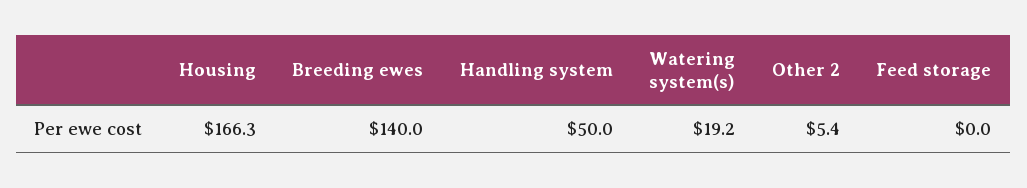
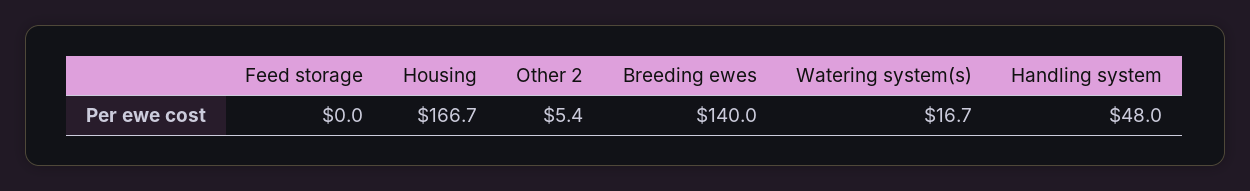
Housing: 166.3 -> 166.7
Handling system: 50 -> 48
Watering system(s): 19.2 -> 16.7

